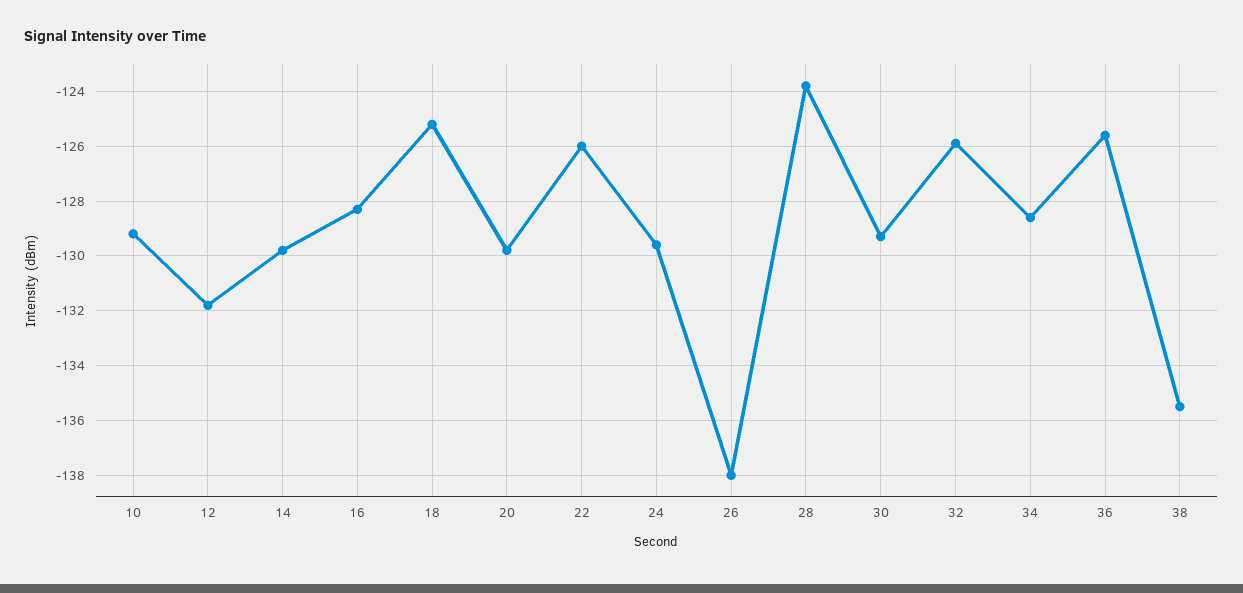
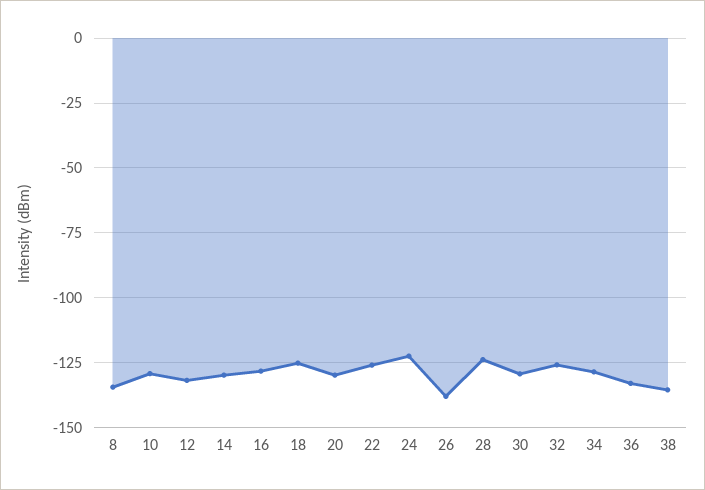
24: -129.5 -> -122.5
36: -125.5 -> -132.5
8: none -> -135

